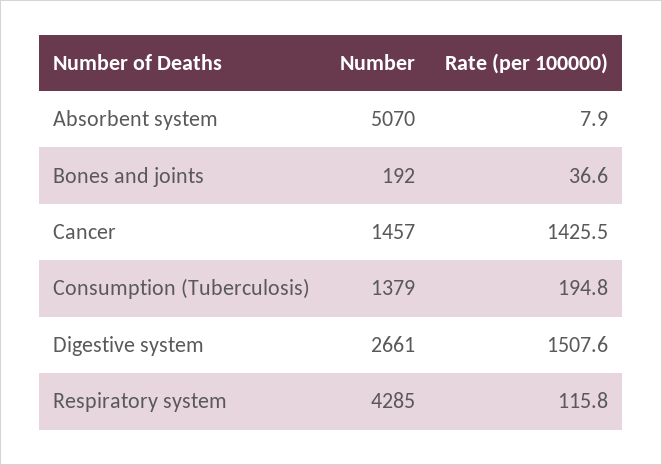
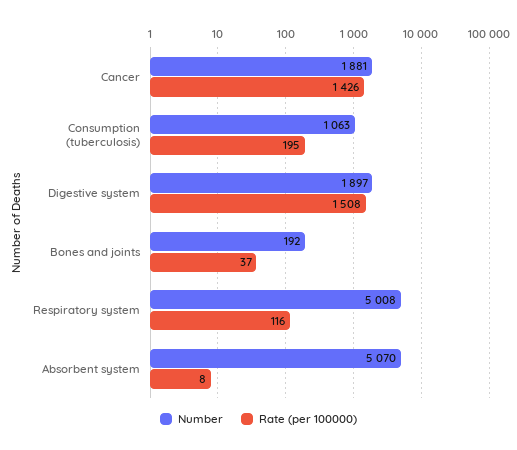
Number, Cancer: 1457 -> 1881
Number, Consumption (Tuberculosis): 1379 -> 1063
Number, Digestive system: 2661 -> 1897
Number, Respiratory system: 4285 -> 5008

